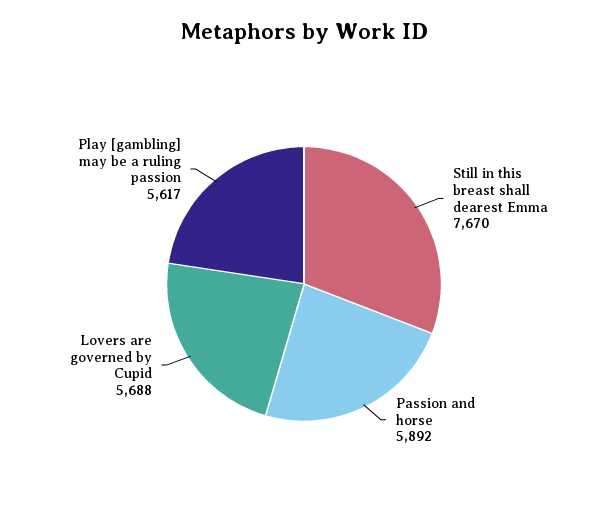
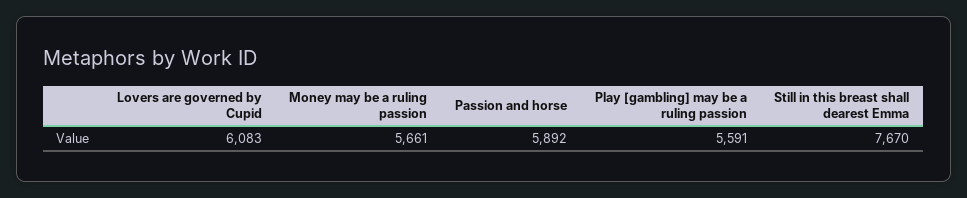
Lovers are governed by Cupid: 5688 -> 6083
Play [gambling] may be a ruling passion: 5617 -> 5591
Money may be a ruling passion: none -> 5661

